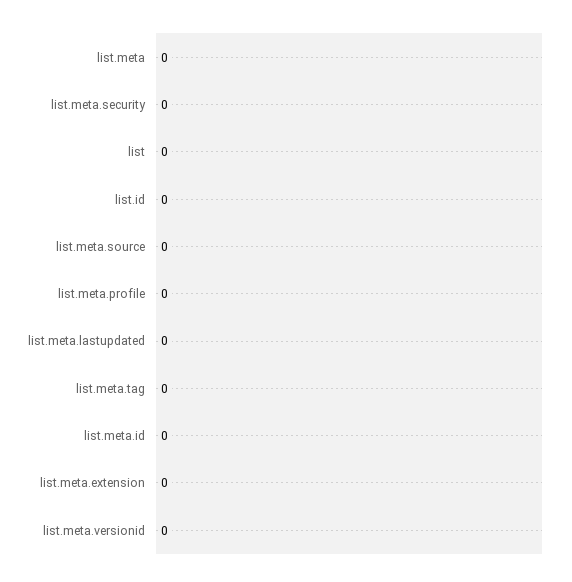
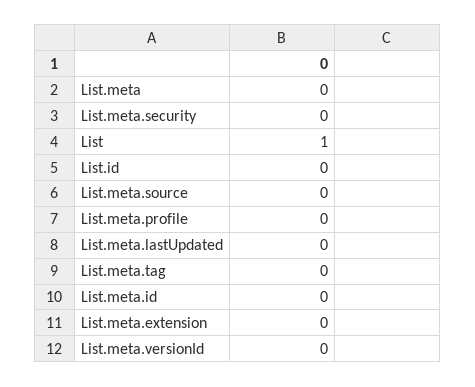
list: 0 -> 1

